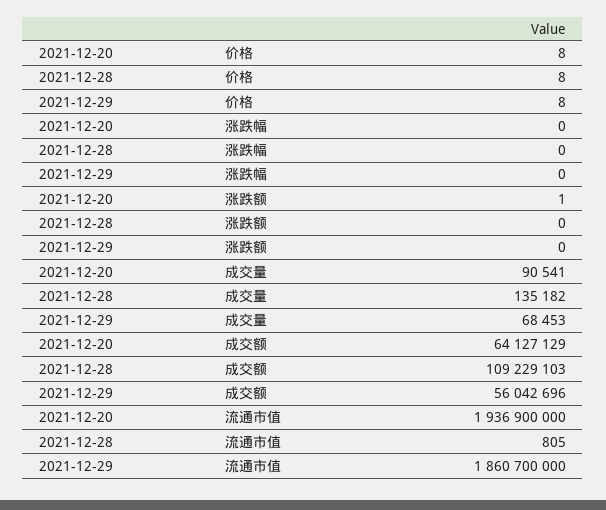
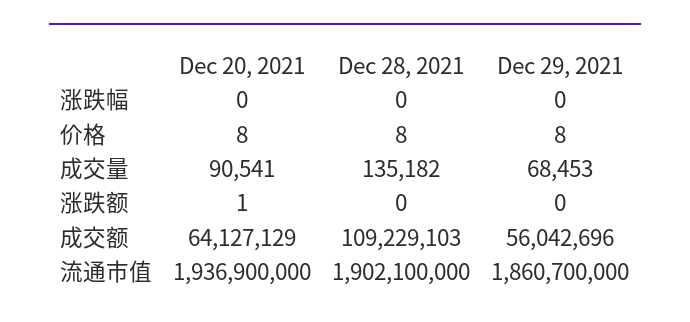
2021-12-28, 流通市值: 805 -> 1902100000

